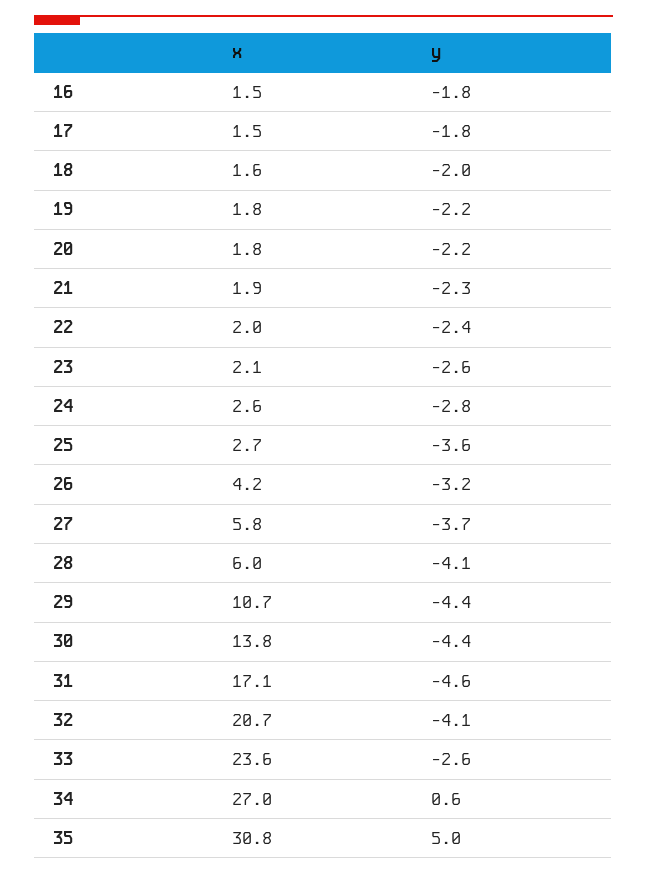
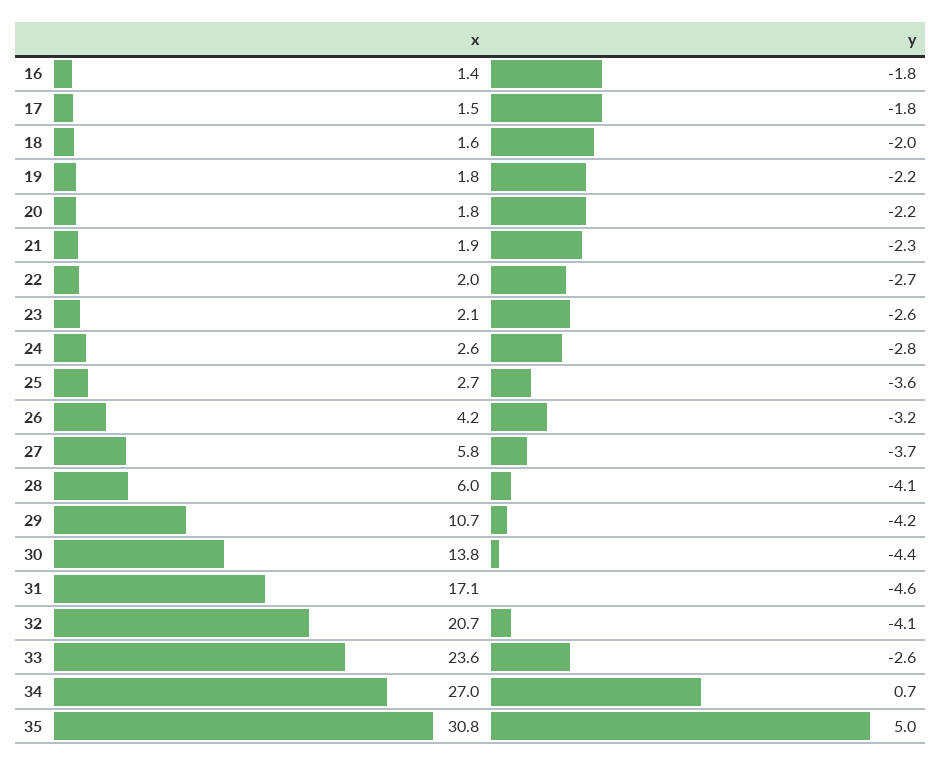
x, 16: 1.5 -> 1.4
y, 22: -2.4 -> -2.7
y, 29: -4.4 -> -4.2
y, 34: 0.6 -> 0.7

